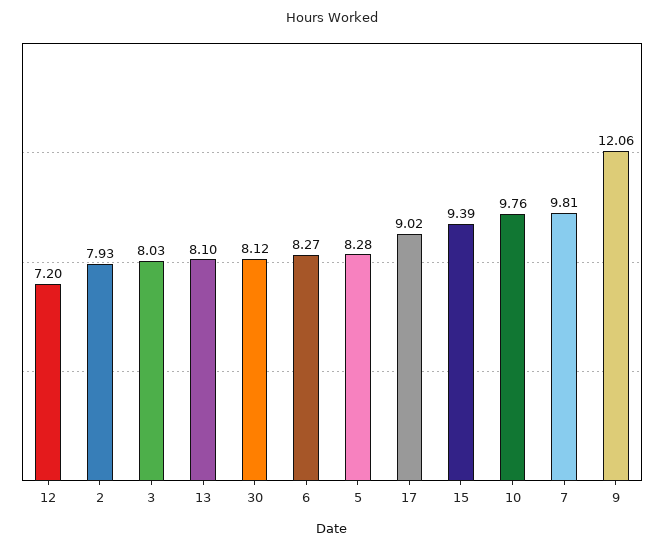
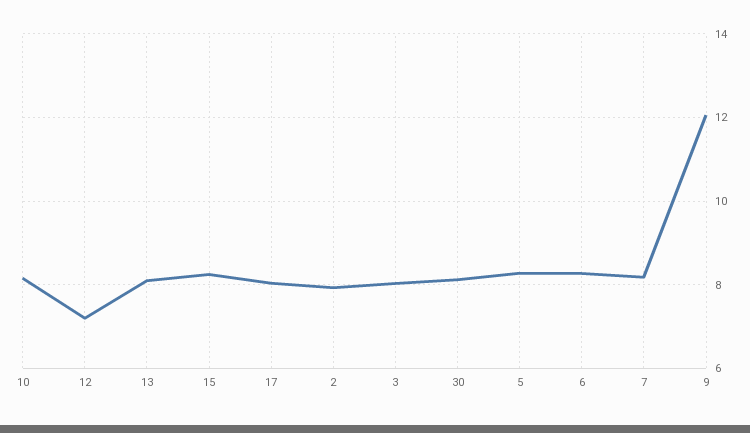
17: 9.02 -> 8
15: 9.39 -> 8.2
10: 9.76 -> 8.2
7: 9.81 -> 8.2

